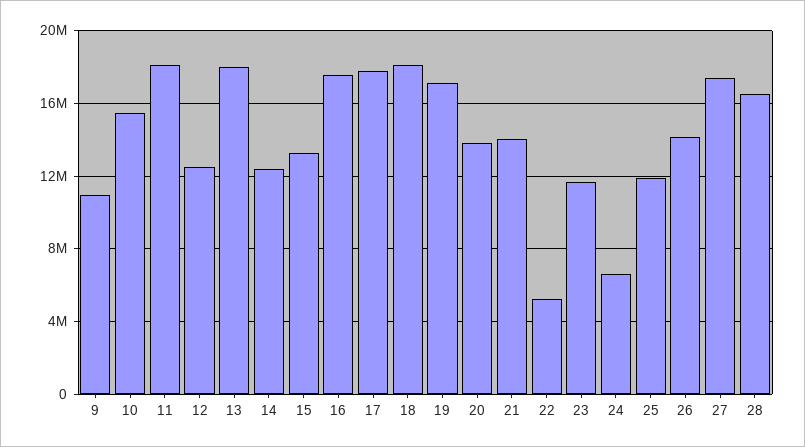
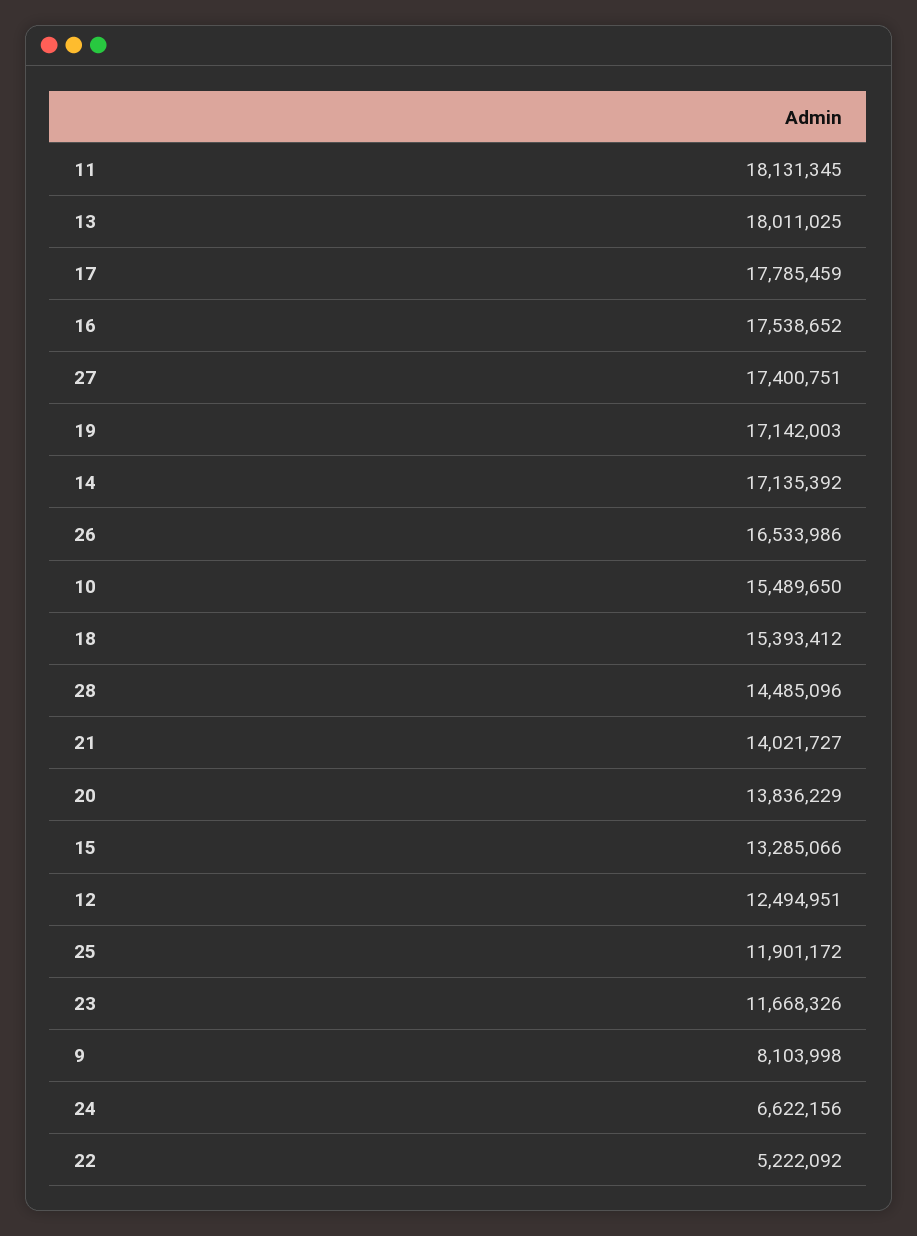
9: 11000000 -> 8103998
14: 12500000 -> 17135392
18: 18000000 -> 15393412
26: 14000000 -> 16533986
28: 16500000 -> 14485096

